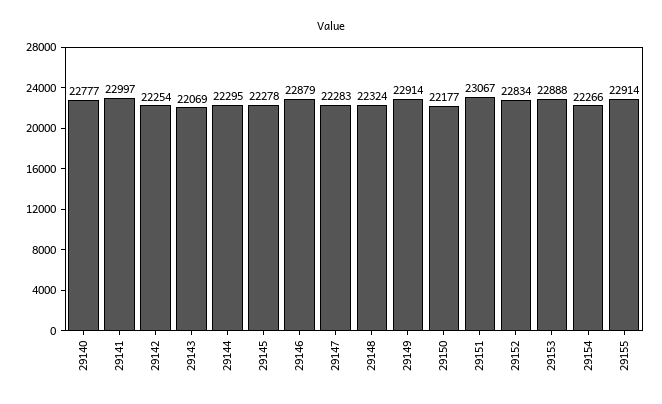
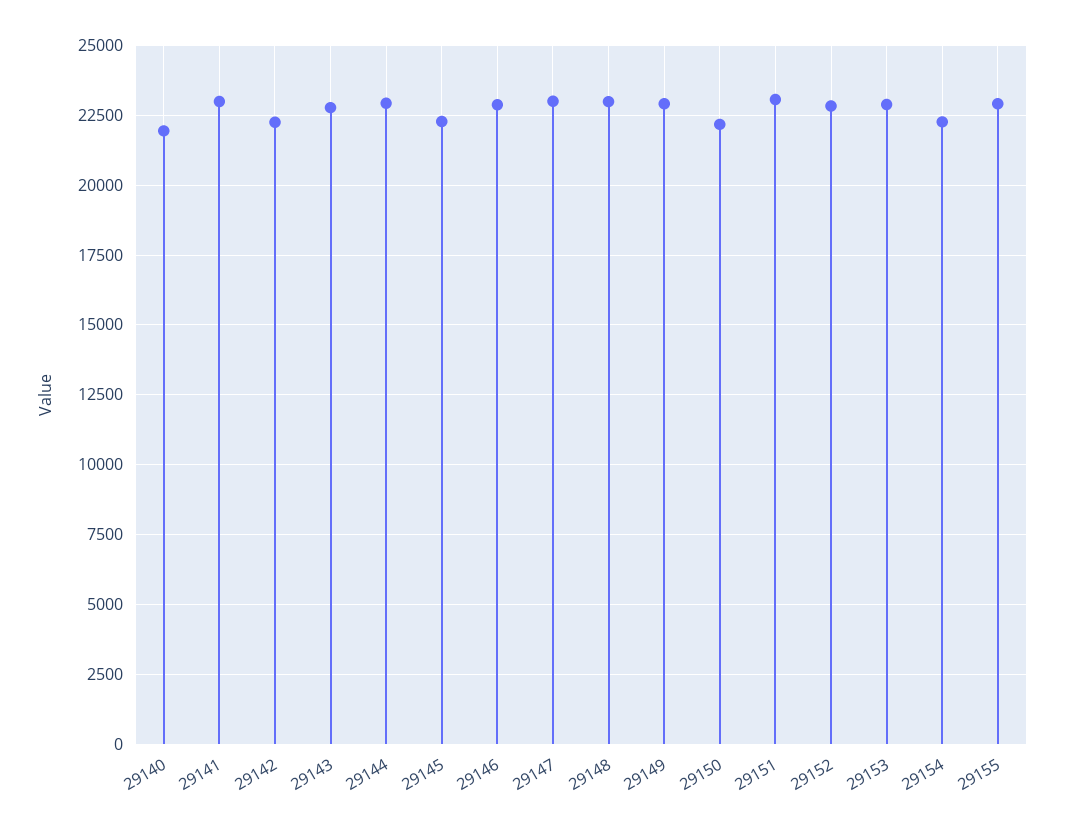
29140: 22777 -> 22000
29143: 22069 -> 22750
29144: 22295 -> 23000
29147: 22283 -> 23000
29148: 22324 -> 23000

